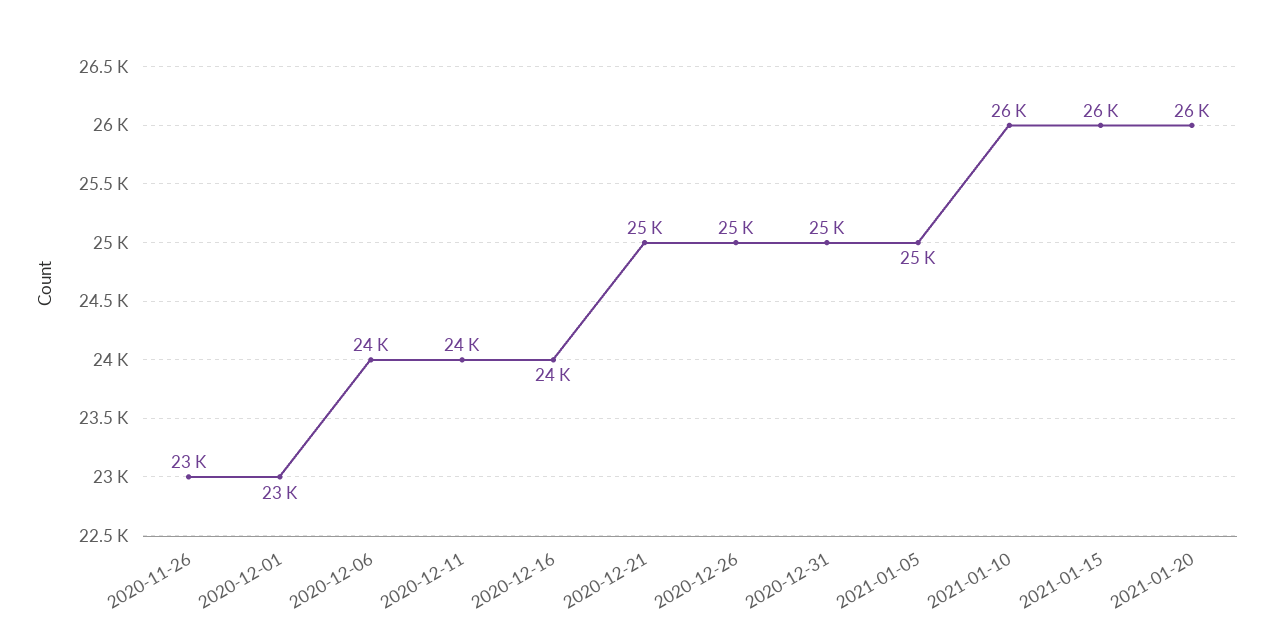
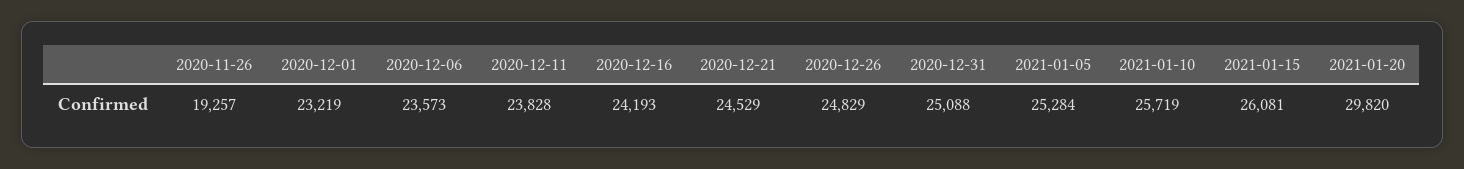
2020-11-26: 23000 -> 19257
2021-01-20: 26000 -> 29820

